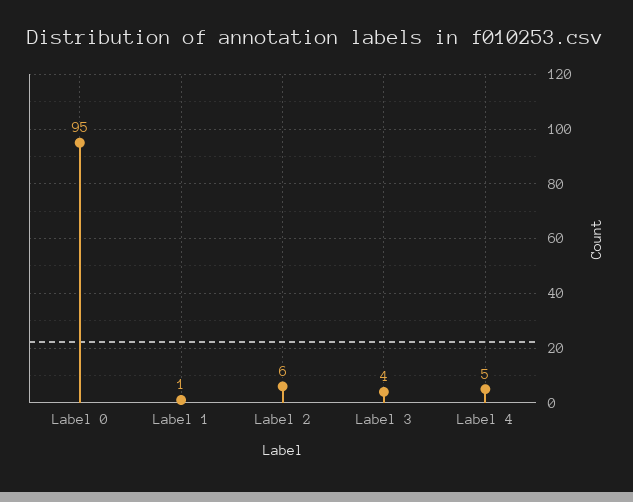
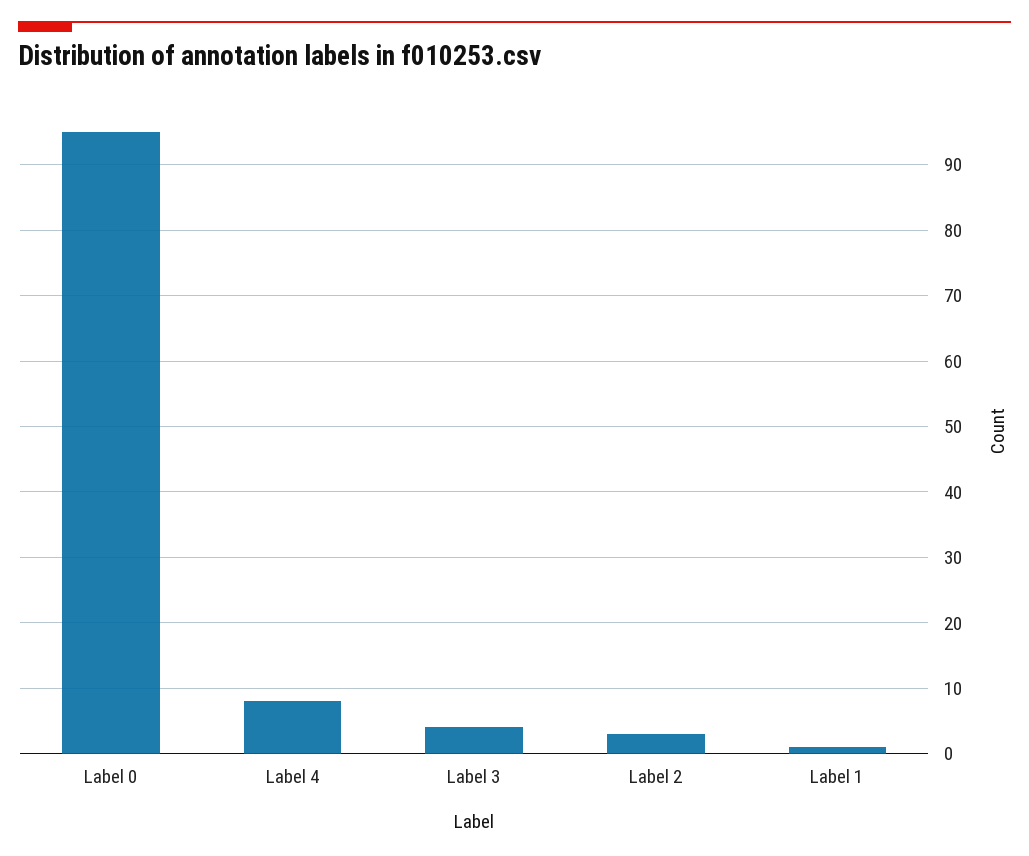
Label 2: 6 -> 3
Label 4: 5 -> 8

